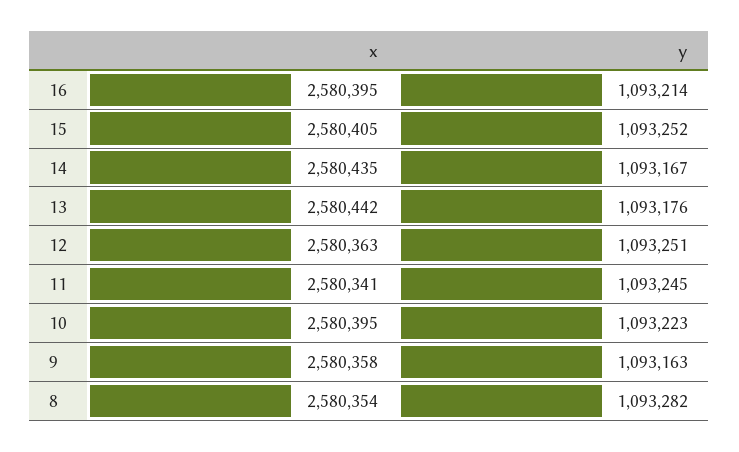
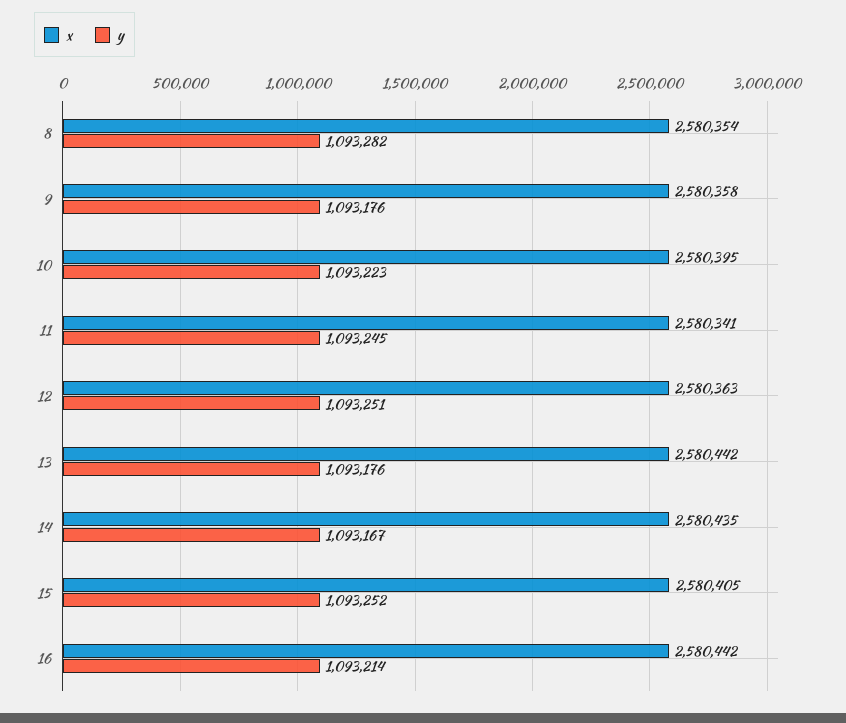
x, 16: 2580395 -> 2580442
y, 9: 1093163 -> 1093176

